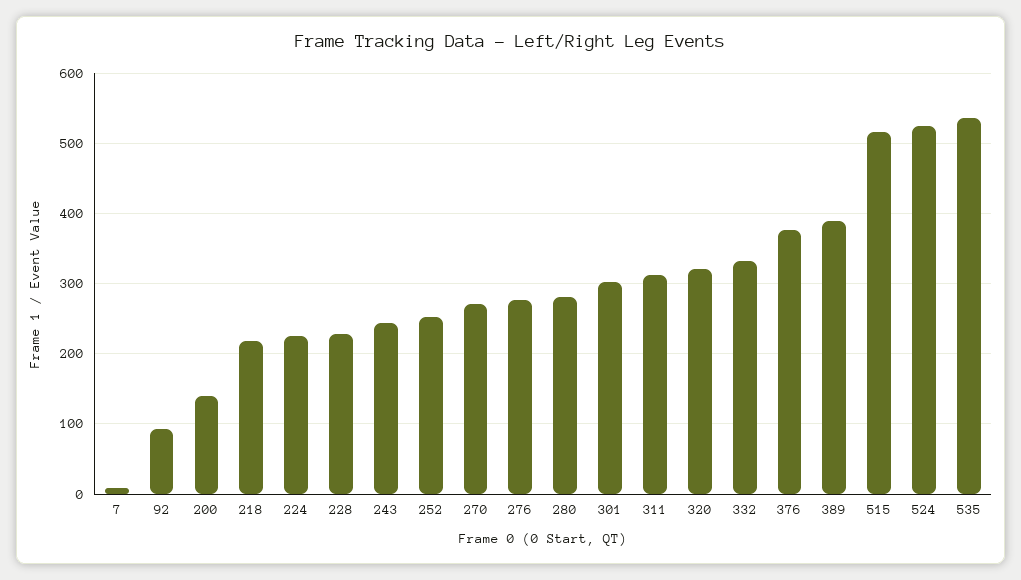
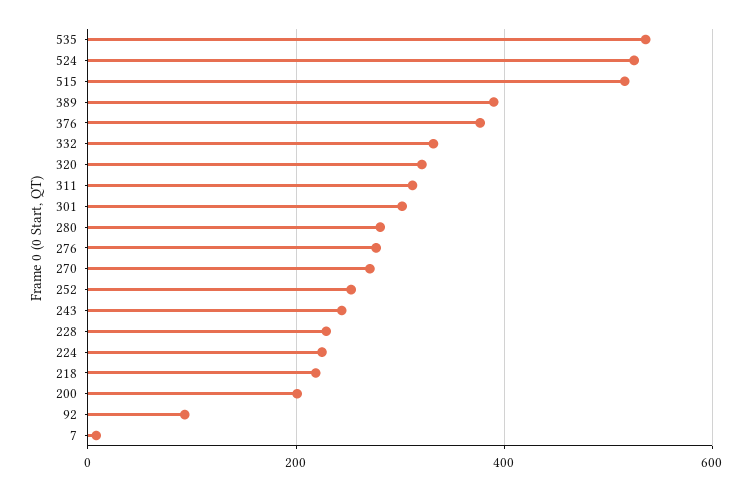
200: 140 -> 200

